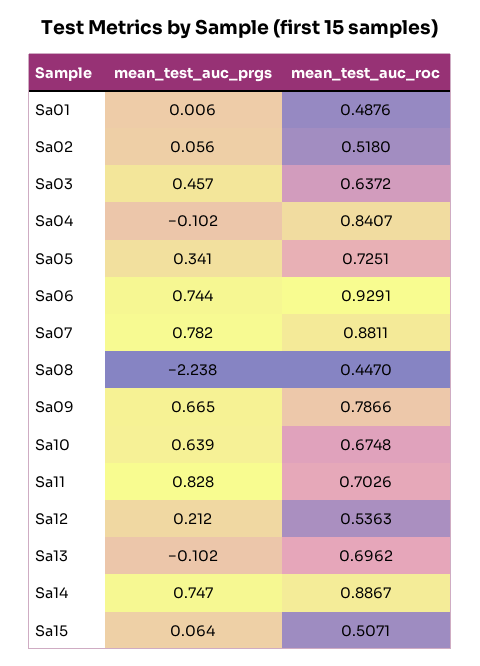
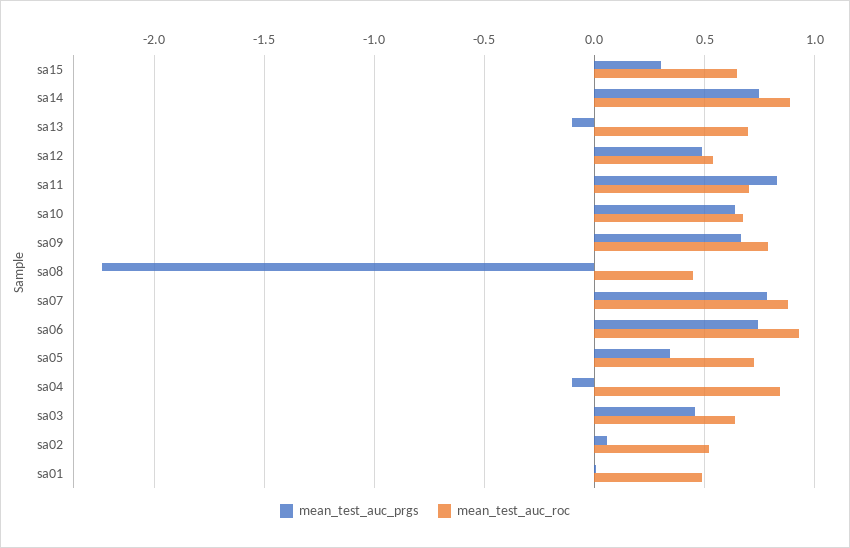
mean_test_auc_prgs, Sa12: 0.212 -> 0.5
mean_test_auc_prgs, Sa15: 0.064 -> 0.3
mean_test_auc_roc, Sa15: 0.5071 -> 0.65

